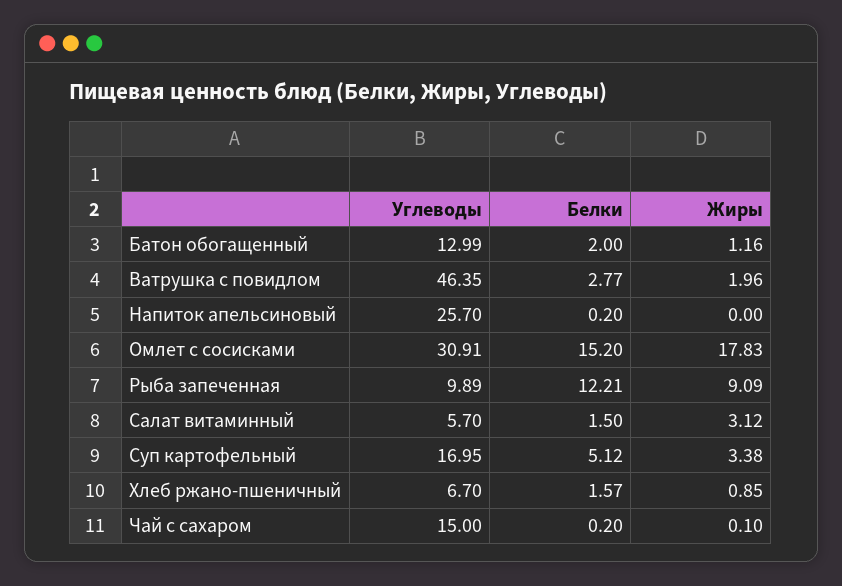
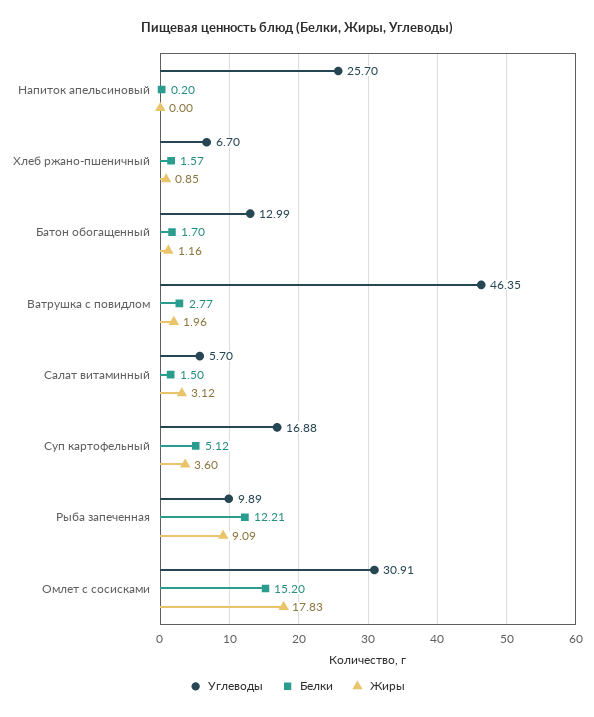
Белки, Батон обогащенный: 2 -> 1.7
Углеводы, Суп картофельный: 16.95 -> 16.88
Жиры, Суп картофельный: 3.38 -> 3.6
Углеводы, Чай с сахаром: 15 -> none
Белки, Чай с сахаром: 0.2 -> none
Жиры, Чай с сахаром: 0.1 -> none

